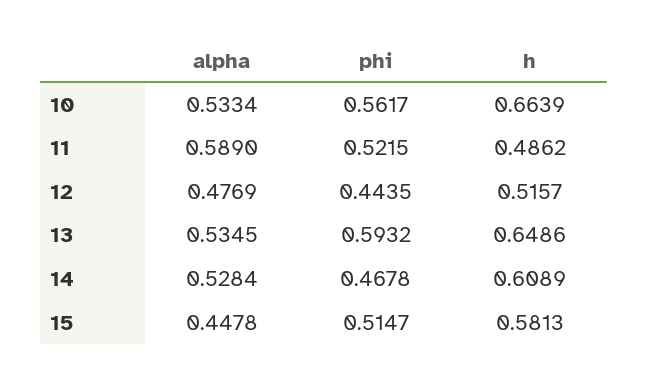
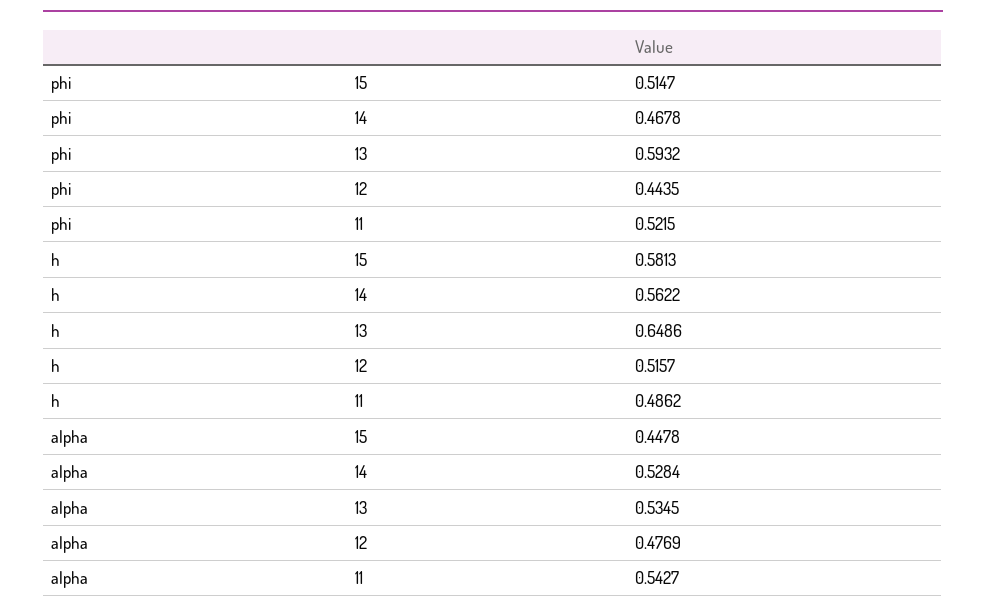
alpha, 10: 0.5334 -> none
phi, 10: 0.5617 -> none
h, 10: 0.6639 -> none
alpha, 11: 0.589 -> 0.5427
h, 14: 0.6089 -> 0.5622

